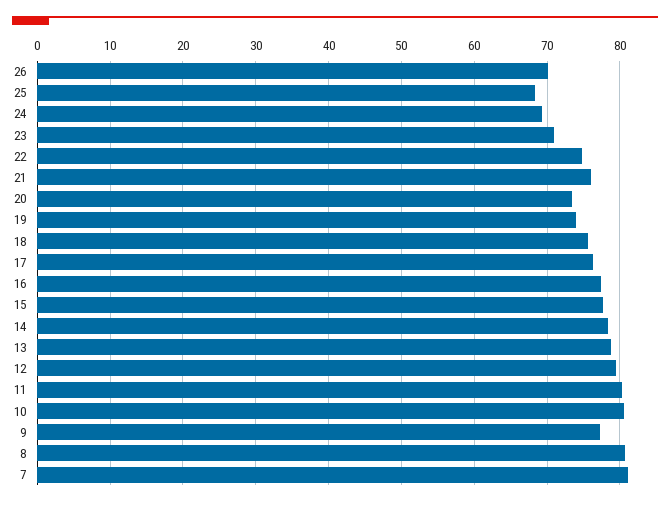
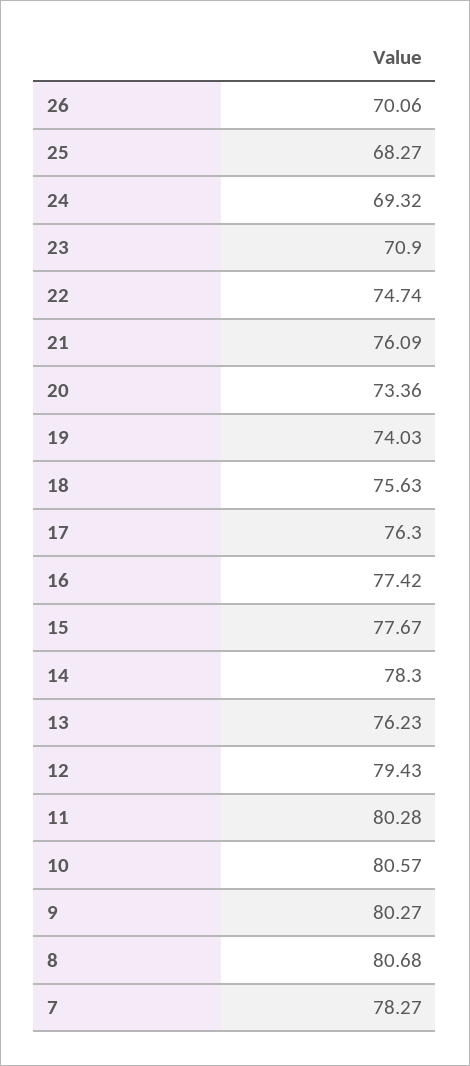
13: 79 -> 76.23
9: 77 -> 80.27
7: 81 -> 78.27

